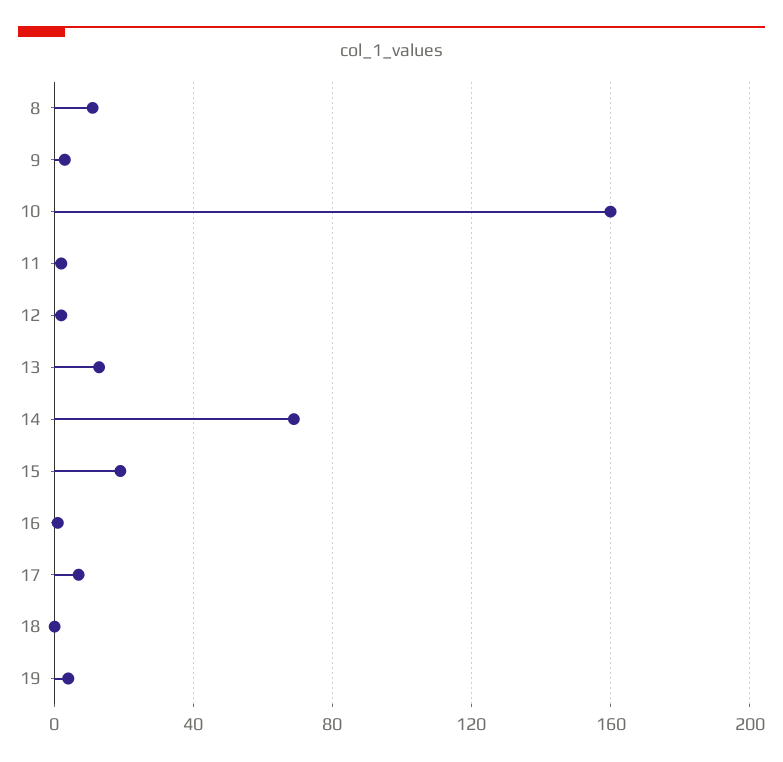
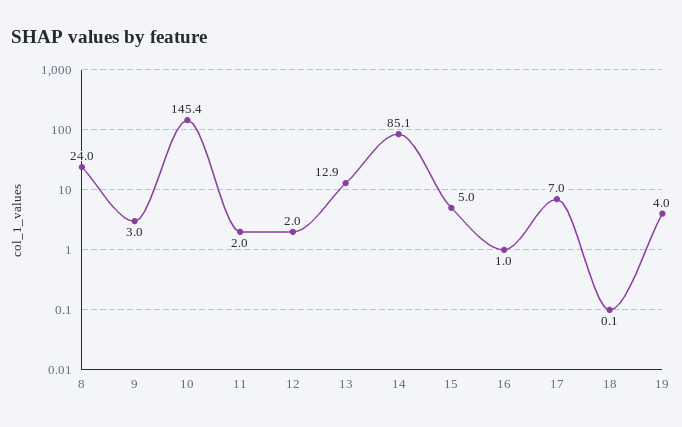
8: 10 -> 24
10: 160 -> 145.4
14: 70 -> 85.1
15: 20 -> 5

